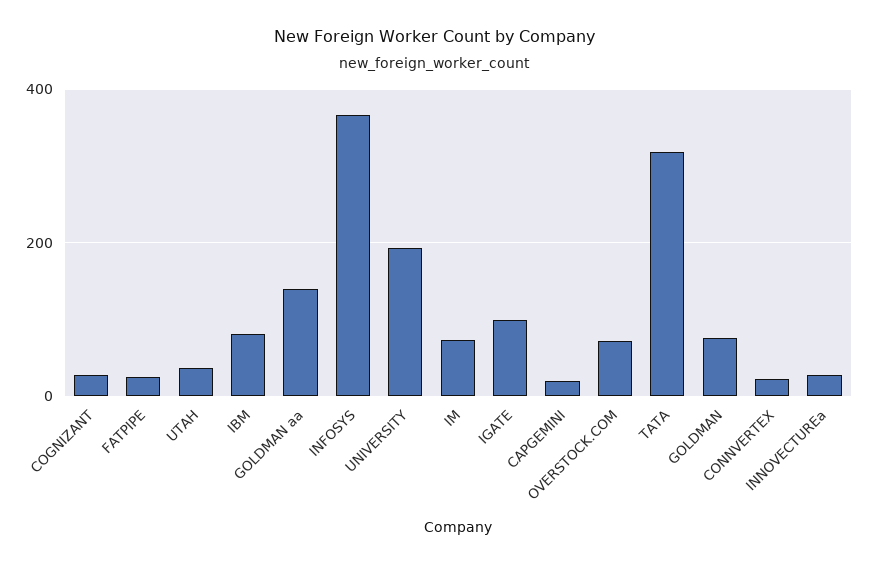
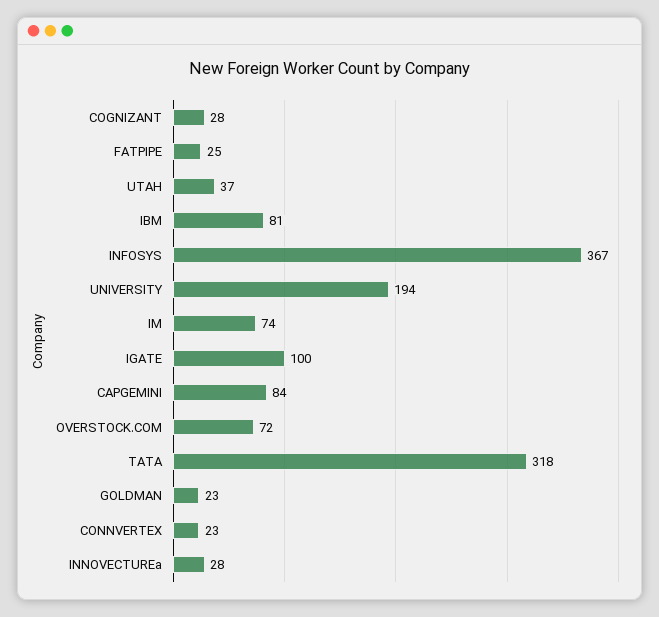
GOLDMAN aa: 140 -> none
CAPGEMINI: 20 -> 84
GOLDMAN: 80 -> 23

